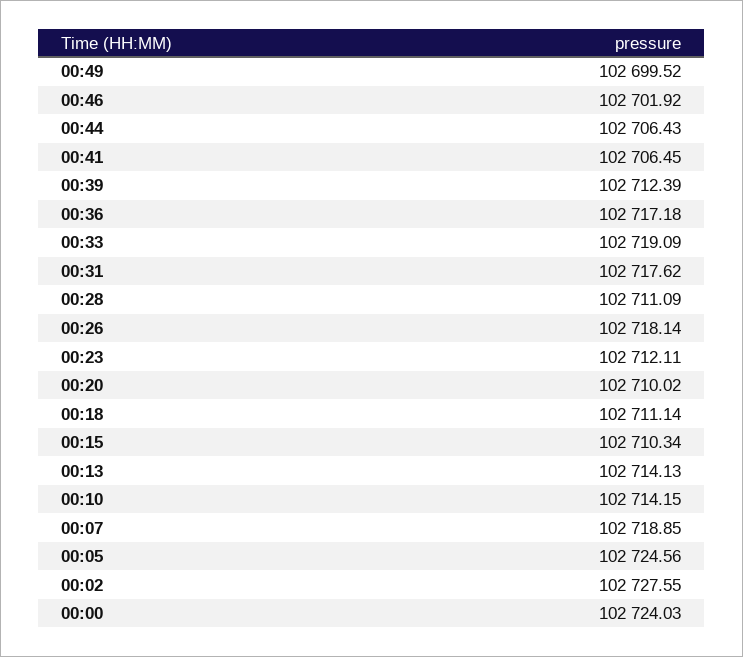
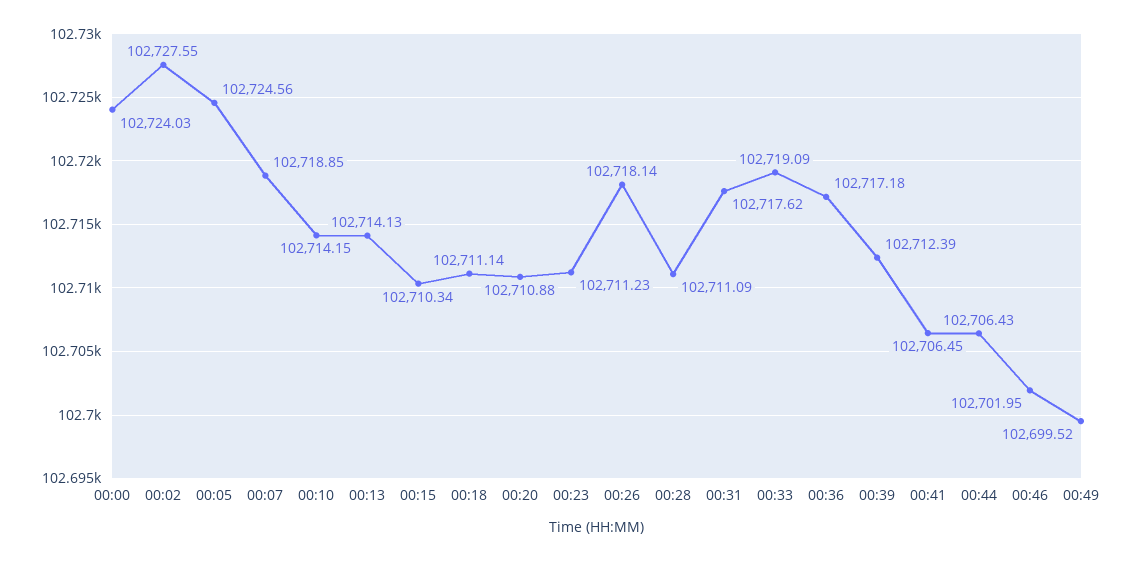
00:46: 102701.92 -> 102701.95
00:23: 102712.11 -> 102711.23
00:20: 102710.02 -> 102710.88

